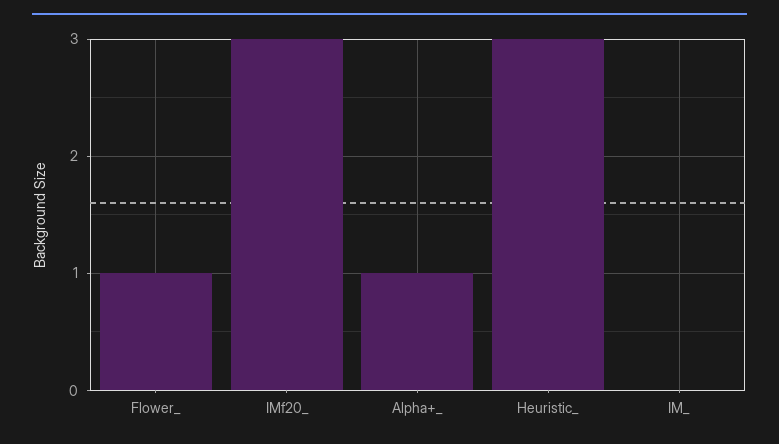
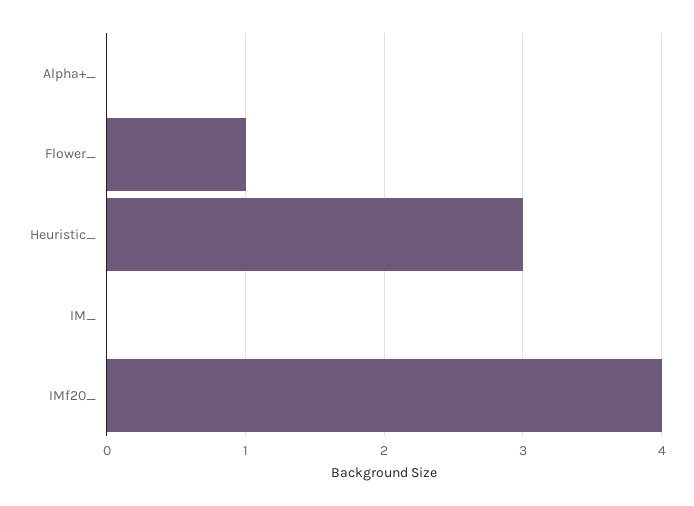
IMf20_: 3 -> 4
Alpha+_: 1 -> 0

